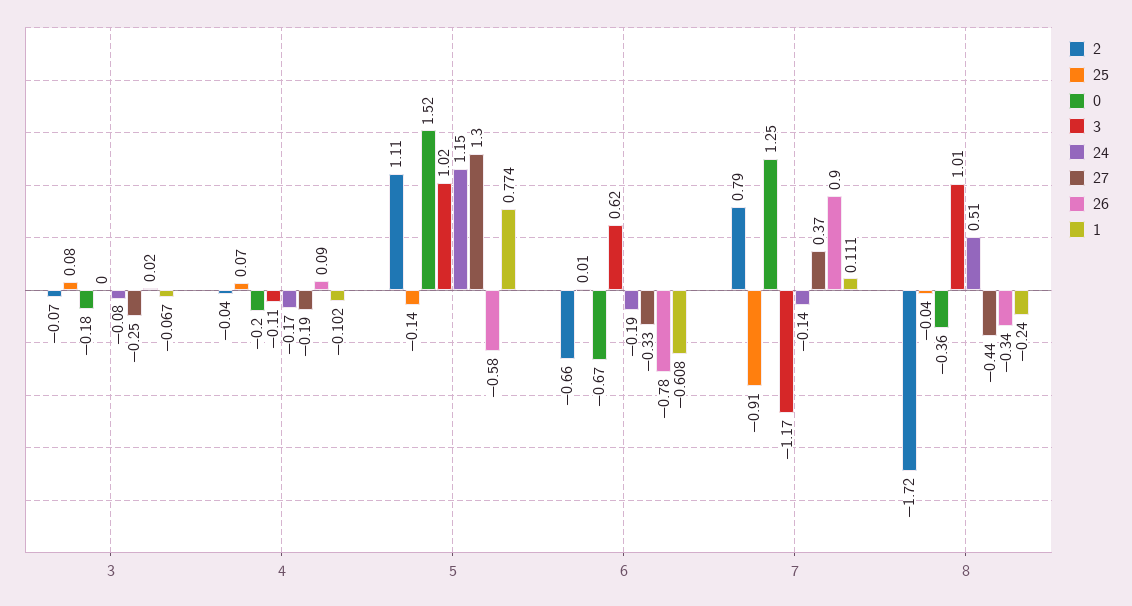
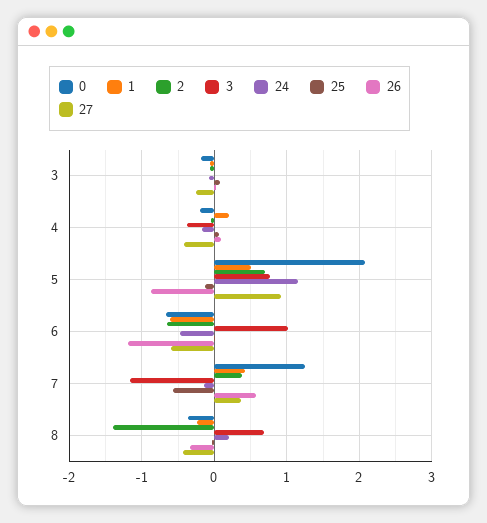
3, 4: -0.11 -> -0.4
27, 4: -0.19 -> -0.4
1, 4: -0.102 -> 0.2
2, 5: 1.11 -> 0.7
0, 5: 1.52 -> 2.1
3, 5: 1.02 -> 0.8
27, 5: 1.3 -> 0.9
26, 5: -0.58 -> -0.9
1, 5: 0.774 -> 0.5
3, 6: 0.62 -> 1
24, 6: -0.19 -> -0.5
27, 6: -0.33 -> -0.6
26, 6: -0.78 -> -1.2
2, 7: 0.79 -> 0.4
25, 7: -0.91 -> -0.6
26, 7: 0.9 -> 0.6
1, 7: 0.111 -> 0.4
2, 8: -1.72 -> -1.4
3, 8: 1.01 -> 0.7
24, 8: 0.51 -> 0.2

